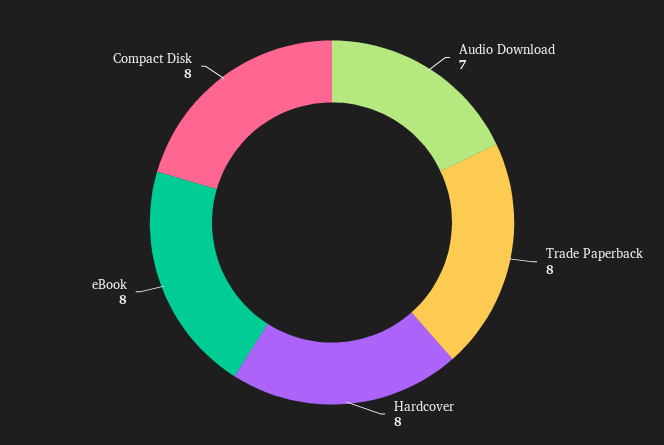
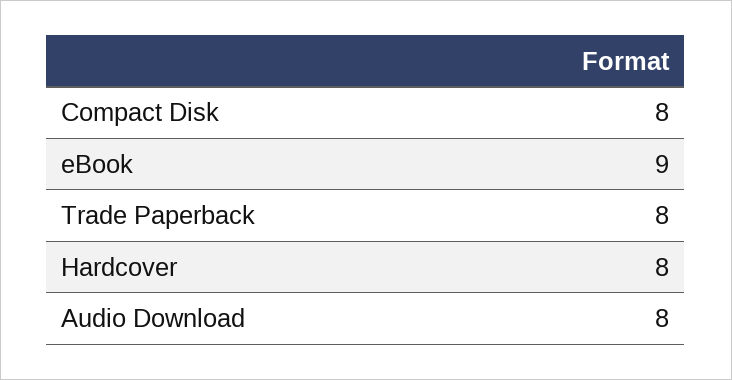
Audio Download: 7 -> 8
eBook: 8 -> 9

